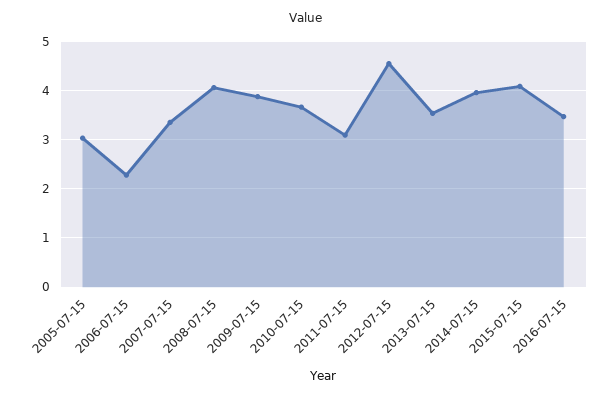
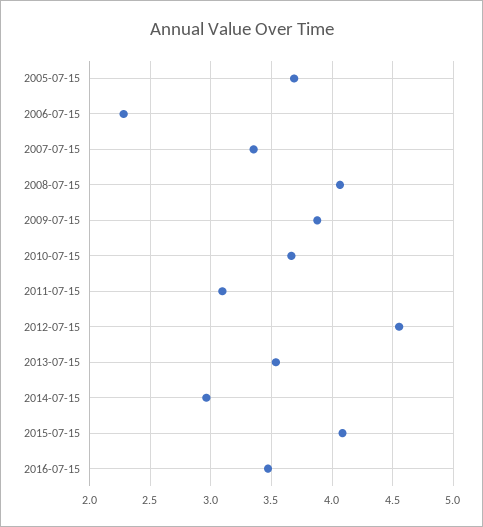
2005-07-15: 3 -> 3.7
2014-07-15: 4 -> 2.95

